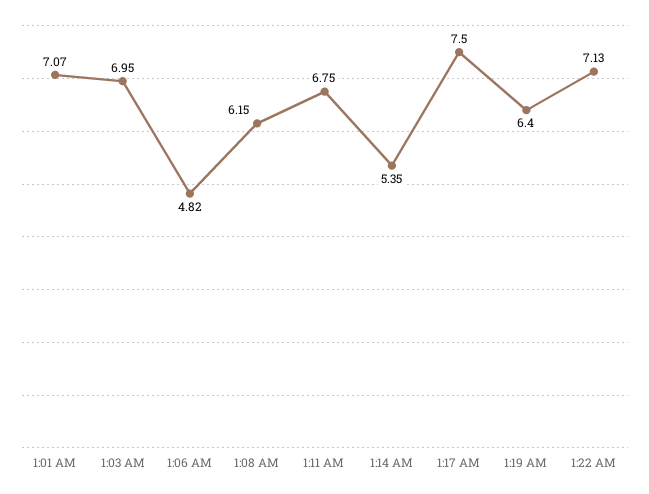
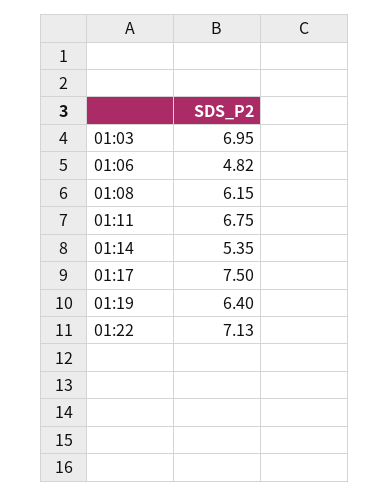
1:01 AM: 7.07 -> none

